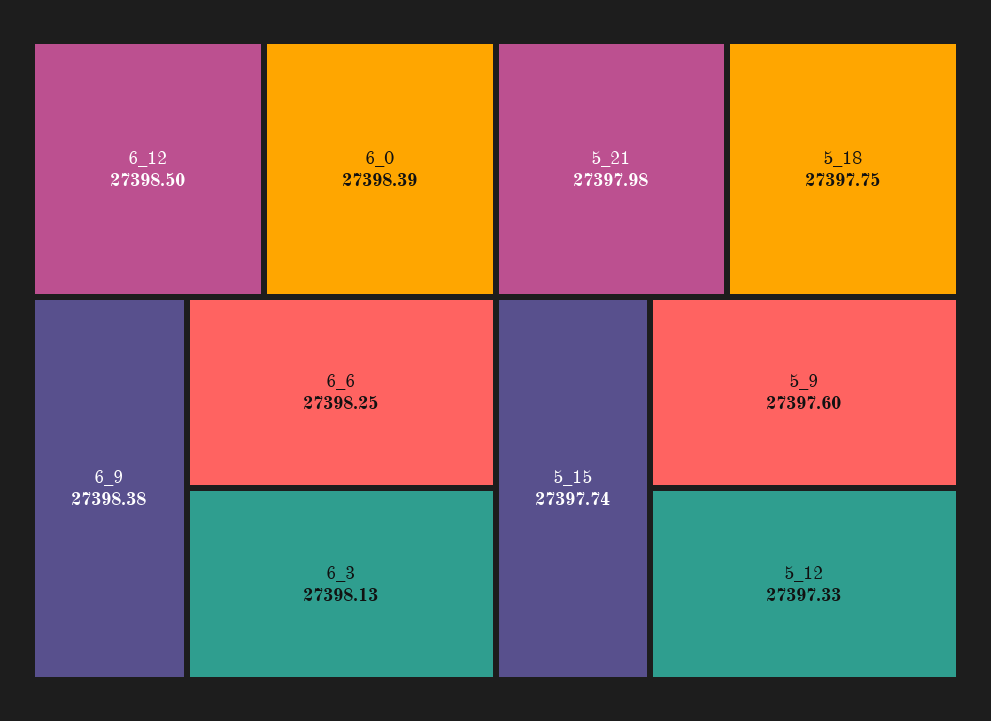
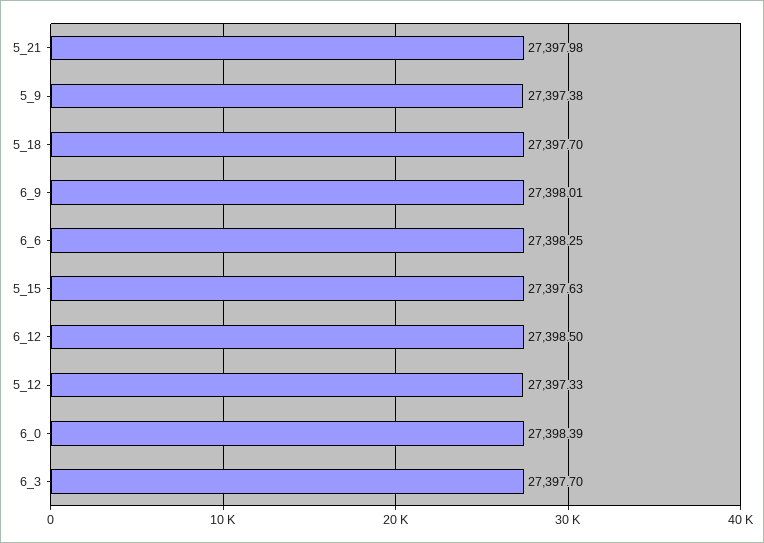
6_9: 27398.38 -> 27398.01
6_3: 27398.13 -> 27397.7
5_18: 27397.75 -> 27397.7
5_15: 27397.74 -> 27397.63
5_9: 27397.6 -> 27397.38

